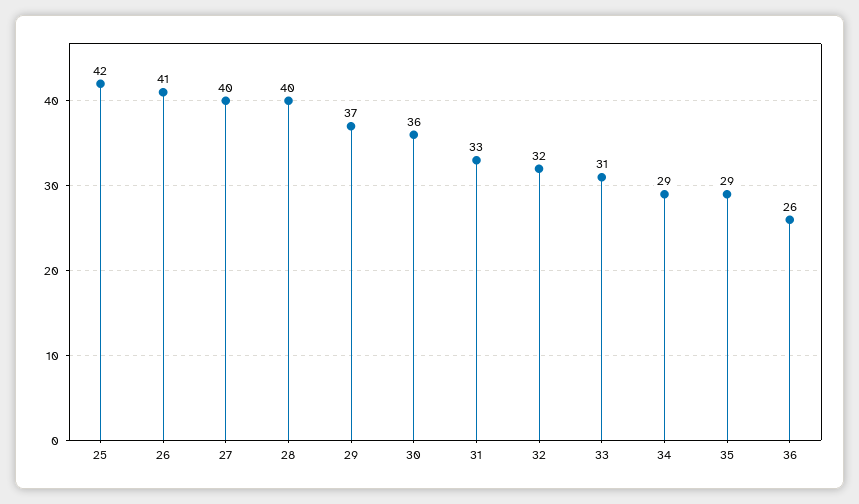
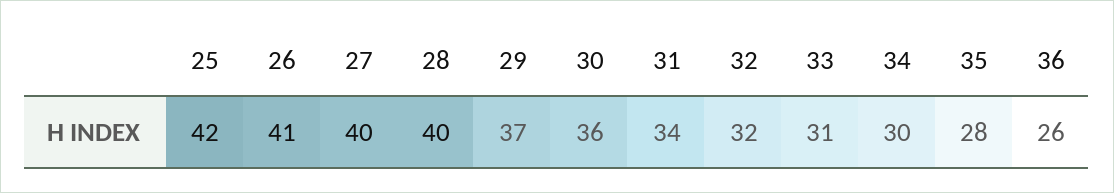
31: 33 -> 34
34: 29 -> 30
35: 29 -> 28

